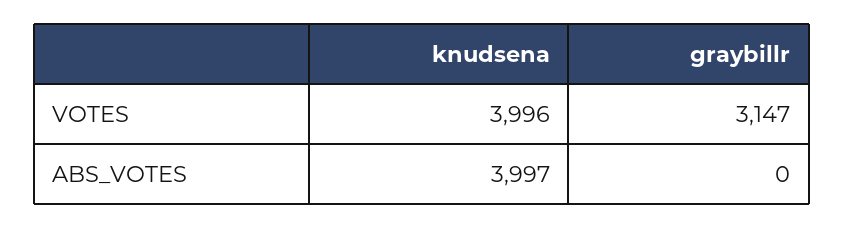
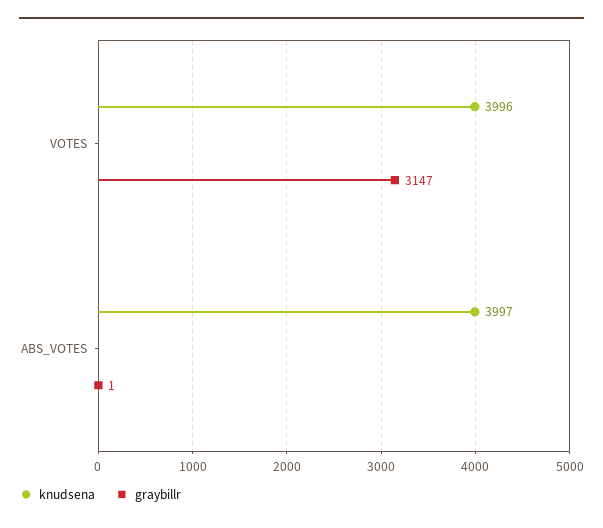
graybillr, ABS_VOTES: 0 -> 1

